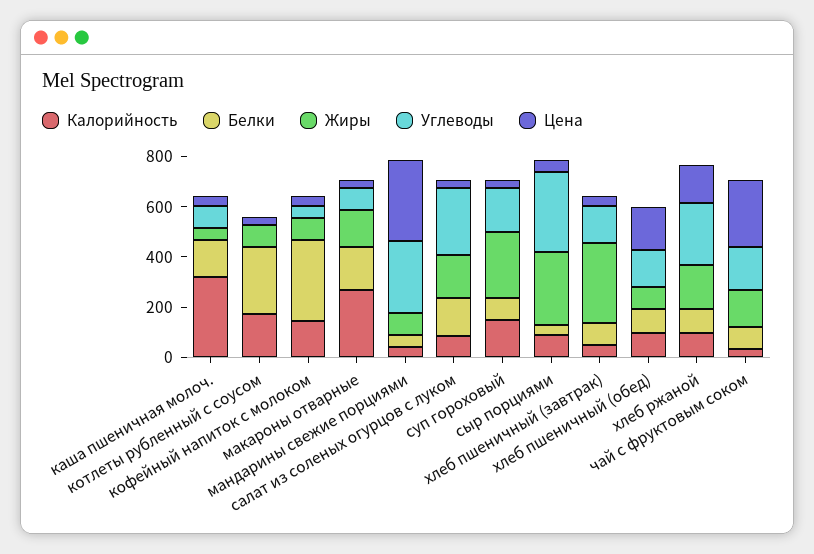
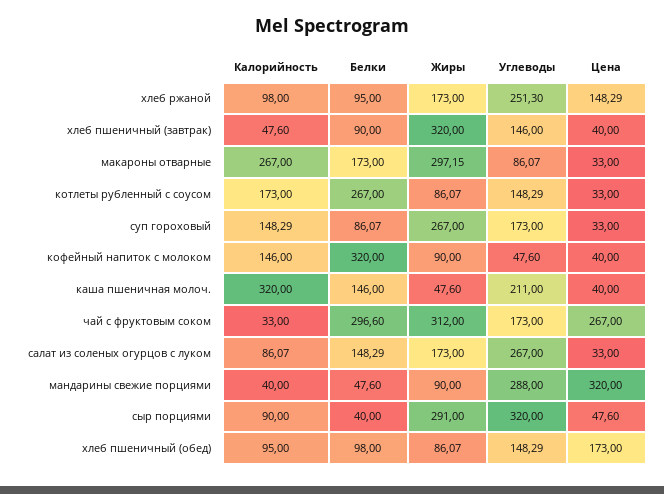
Углеводы, каша пшеничная молоч.: 100 -> 211
Углеводы, котлеты рубленный с соусом: 0 -> 148.29
Жиры, макароны отварные: 150 -> 297.15
Белки, чай с фруктовым соком: 100 -> 296.6
Жиры, чай с фруктовым соком: 150 -> 312

